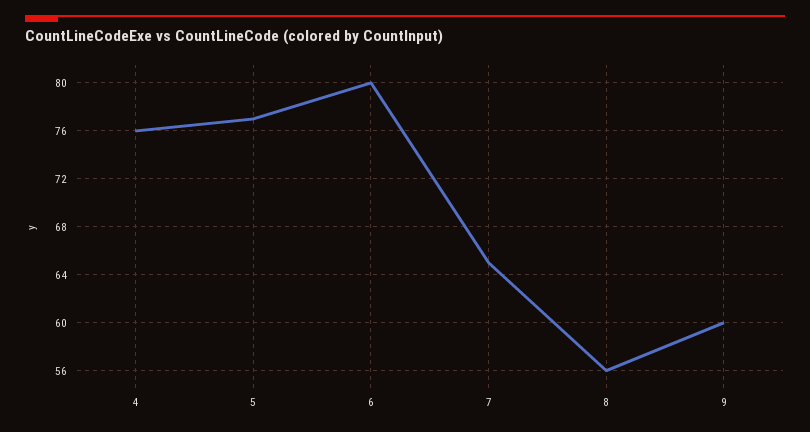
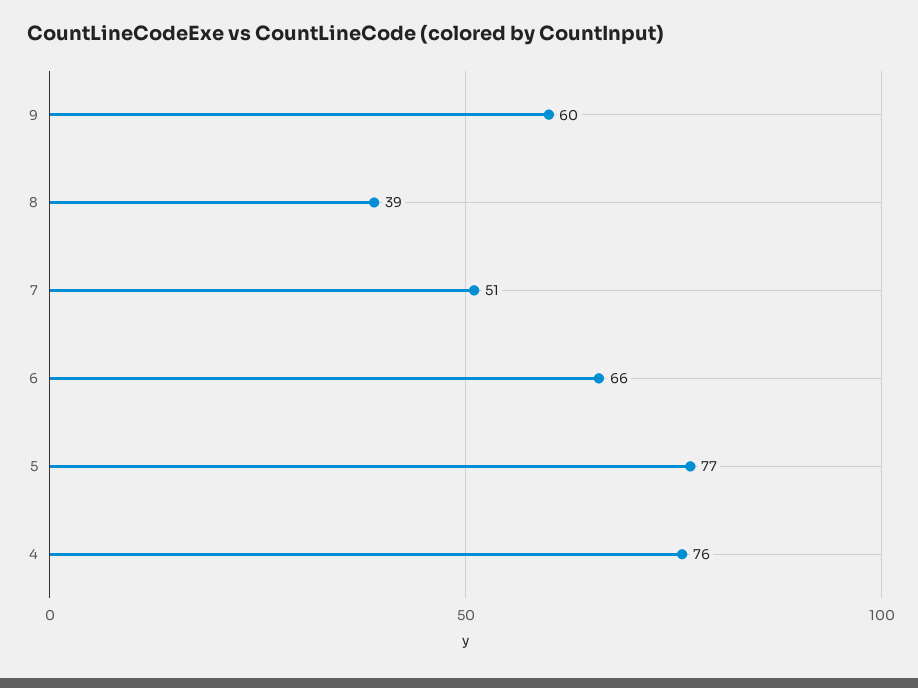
6: 80 -> 66
7: 65 -> 51
8: 56 -> 39

